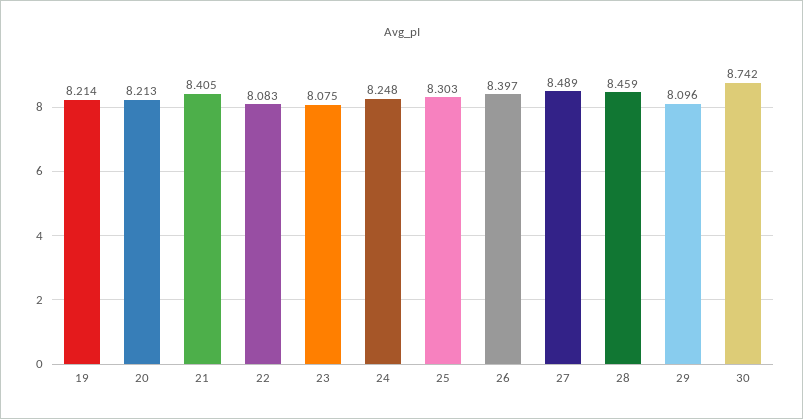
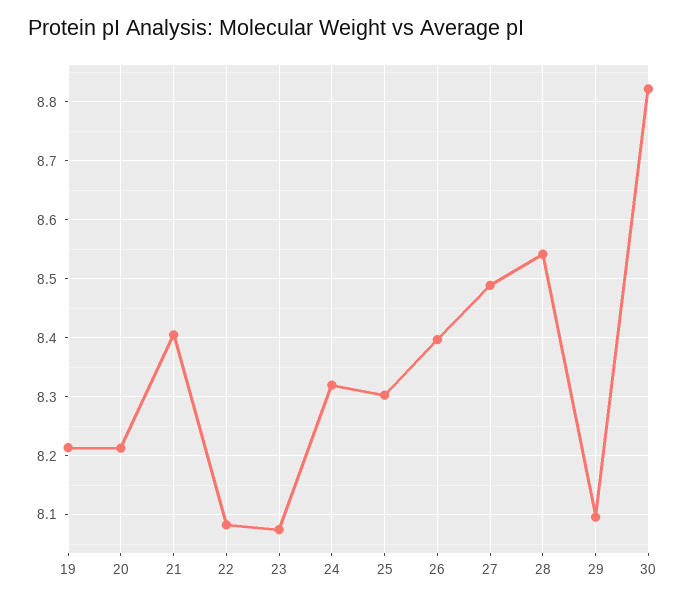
24: 8.248 -> 8.32
28: 8.459 -> 8.54
30: 8.742 -> 8.82

